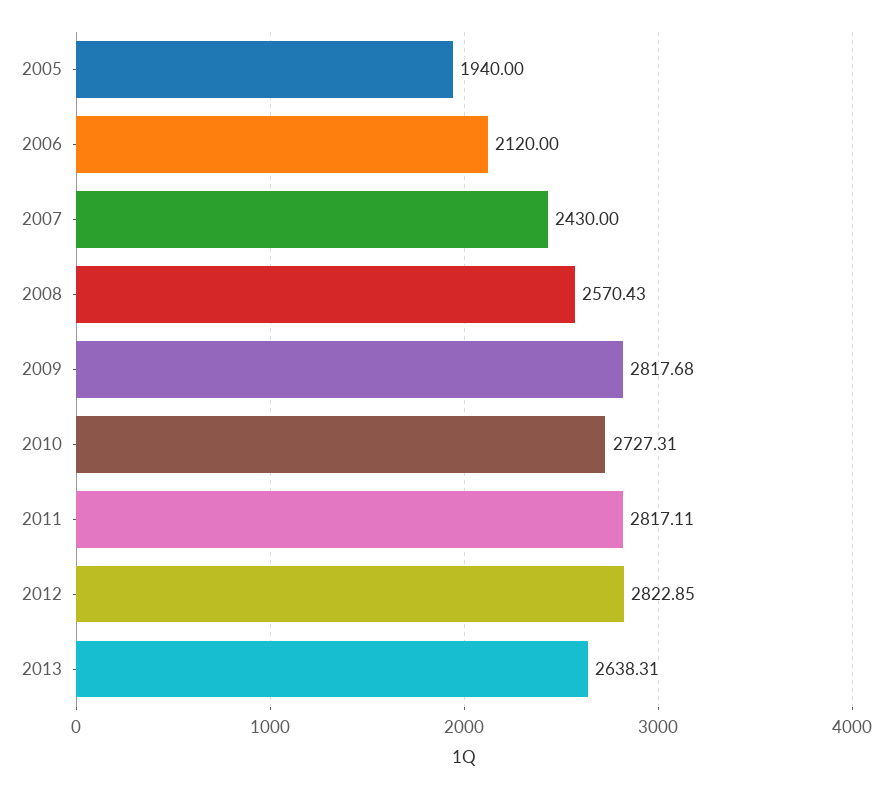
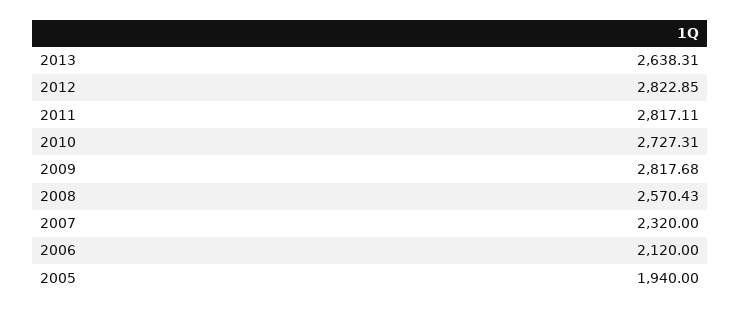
2007: 2430 -> 2320

